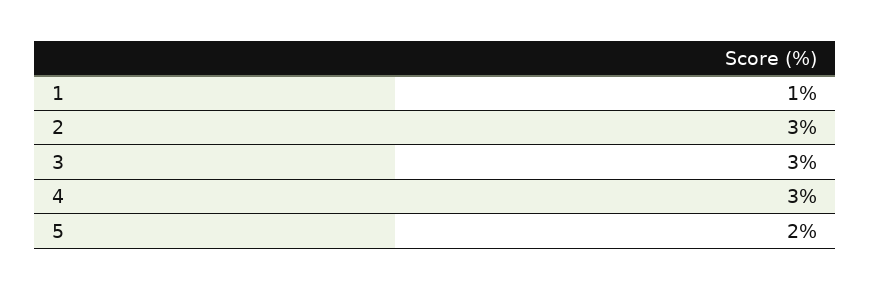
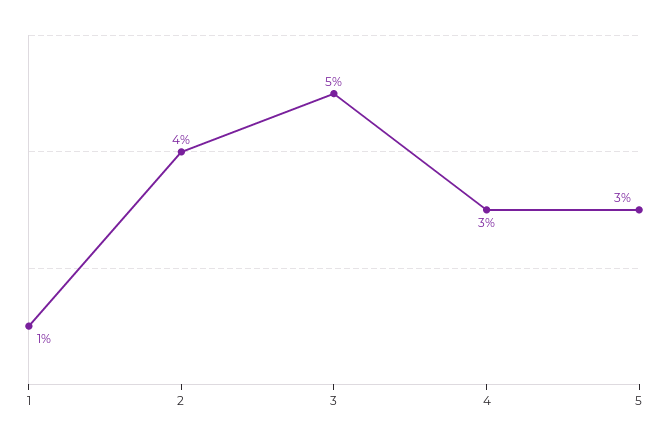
2: 3 -> 4
3: 3 -> 5
5: 2 -> 3

